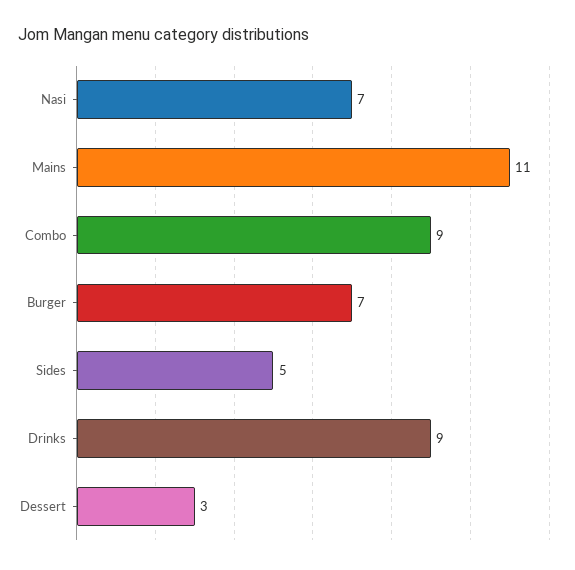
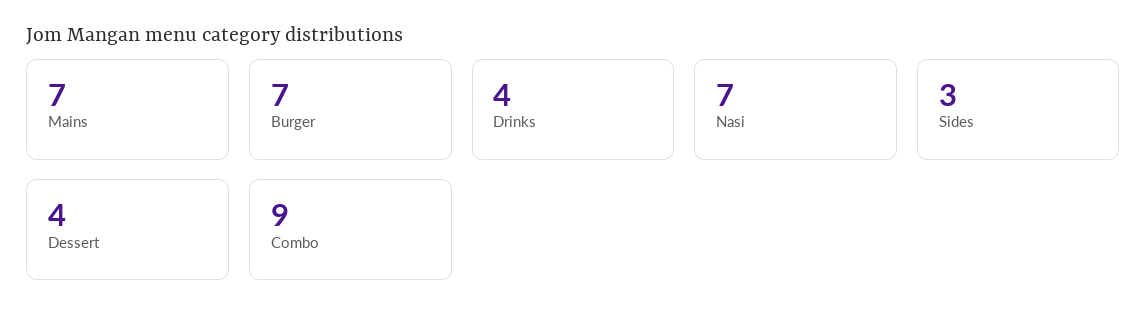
Mains: 11 -> 7
Sides: 5 -> 3
Drinks: 9 -> 4
Dessert: 3 -> 4

